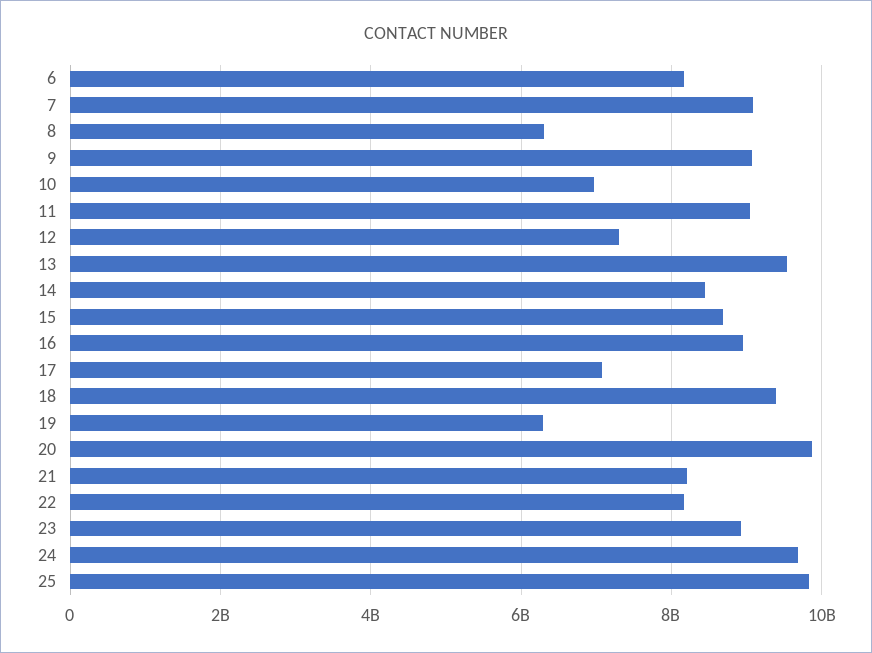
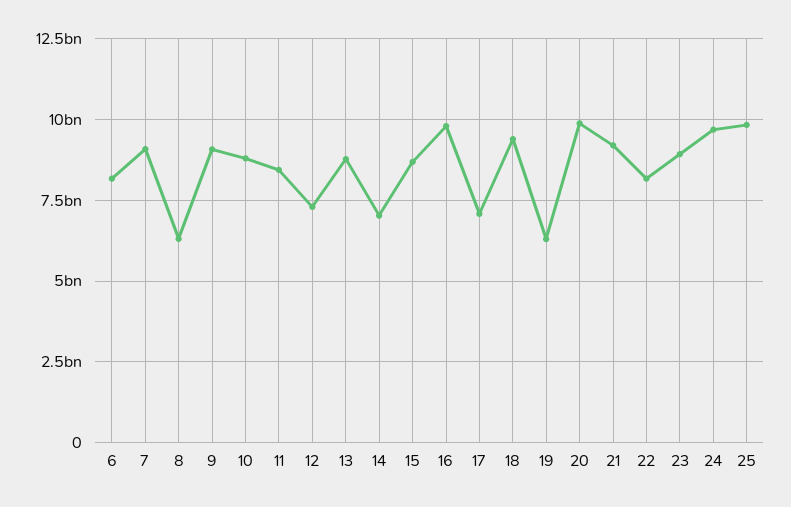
10: 7000000000 -> 8750000000
11: 9000000000 -> 8500000000
13: 9600000000 -> 8750000000
14: 8400000000 -> 7000000000
16: 9000000000 -> 9750000000
21: 8200000000 -> 9250000000

